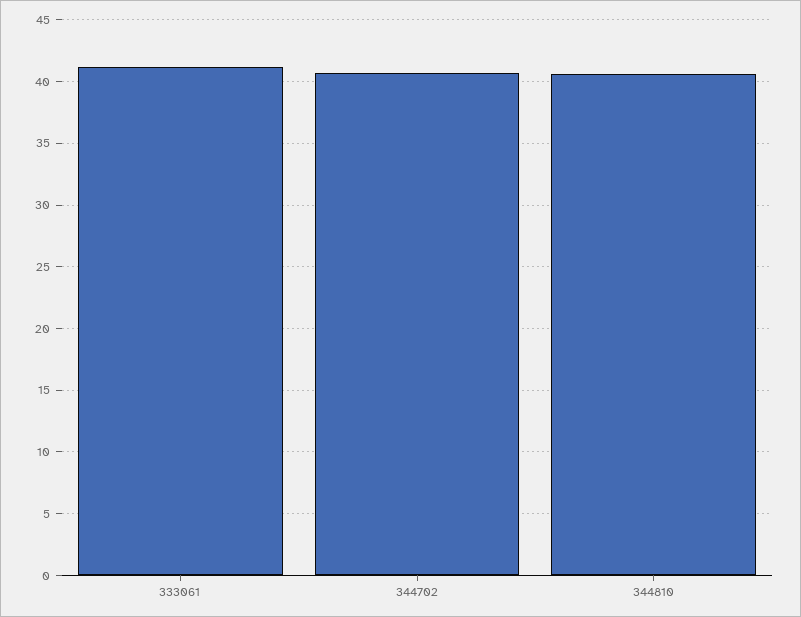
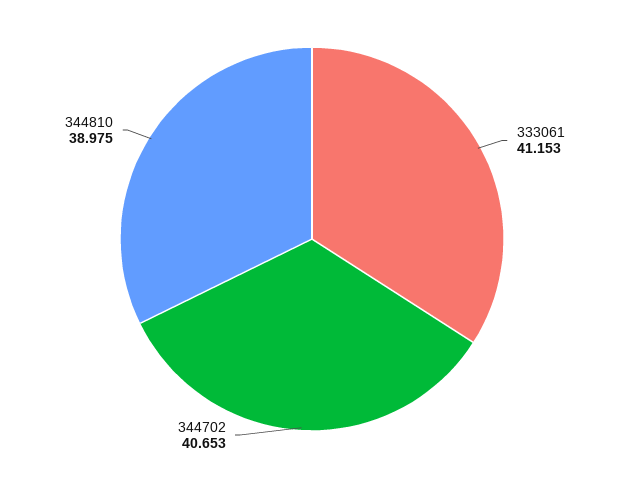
344810: 40.5 -> 38.975

